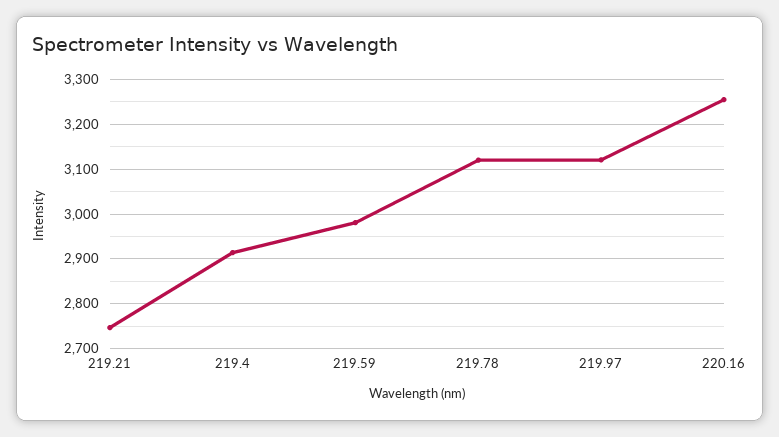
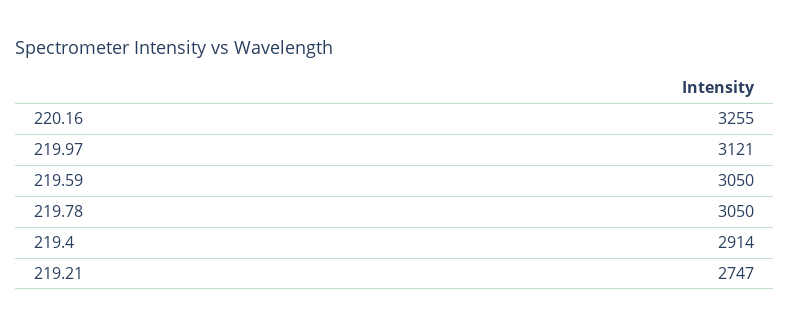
219.59: 2980 -> 3050
219.78: 3120 -> 3050

